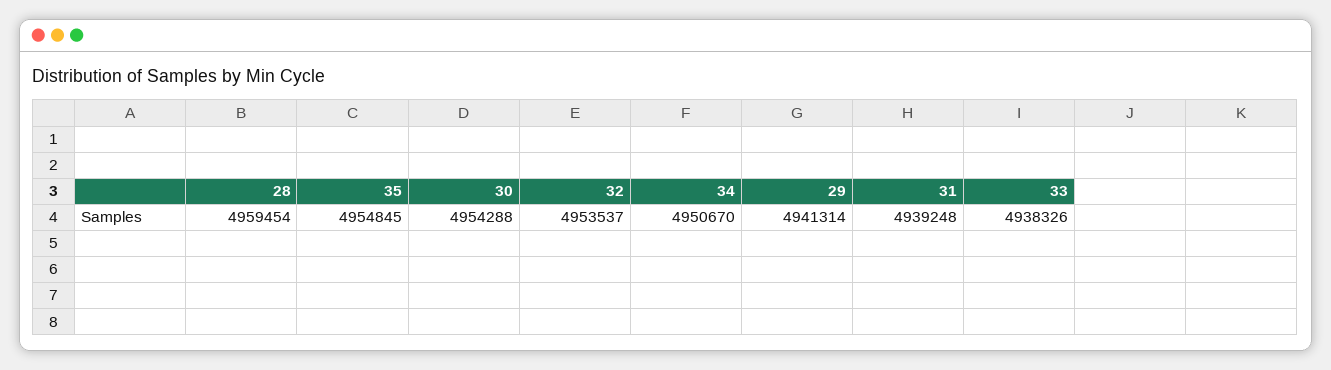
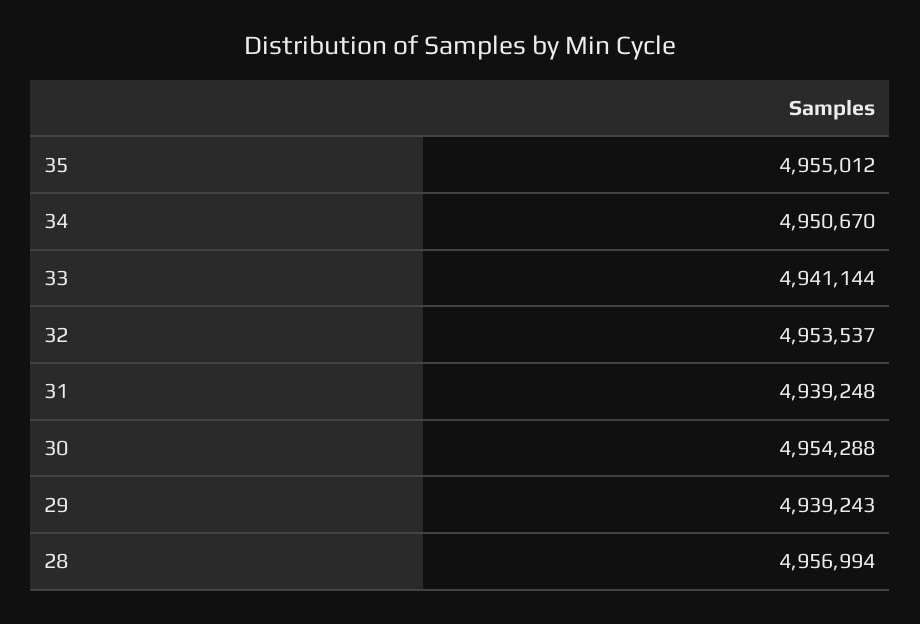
28: 4959454 -> 4956994
35: 4954845 -> 4955012
29: 4941314 -> 4939243
33: 4938326 -> 4941144

